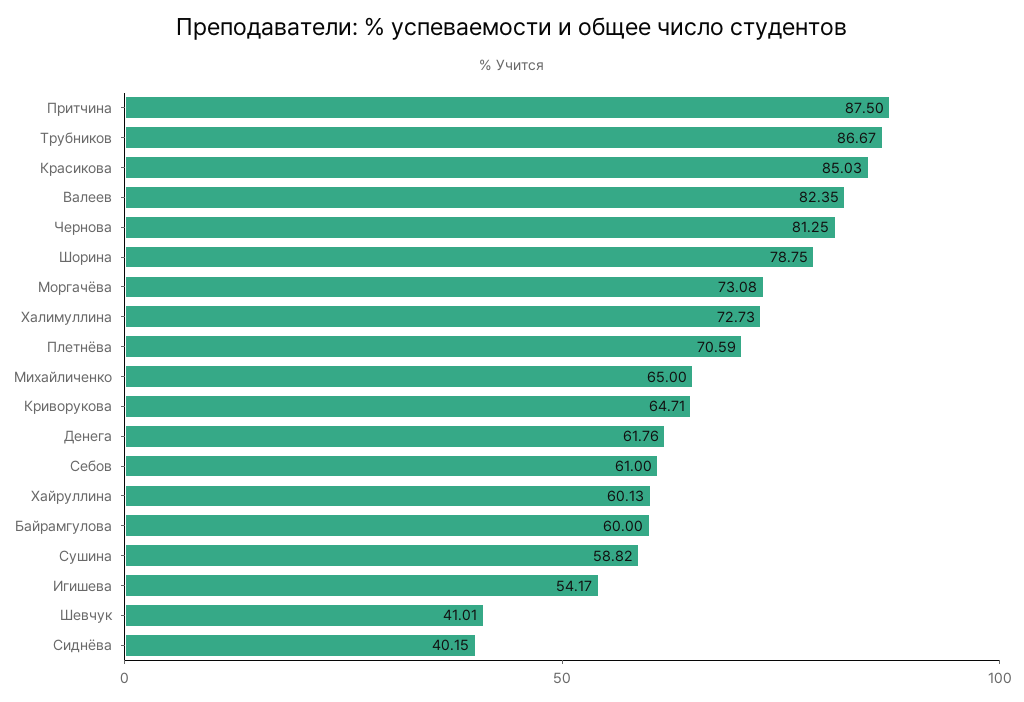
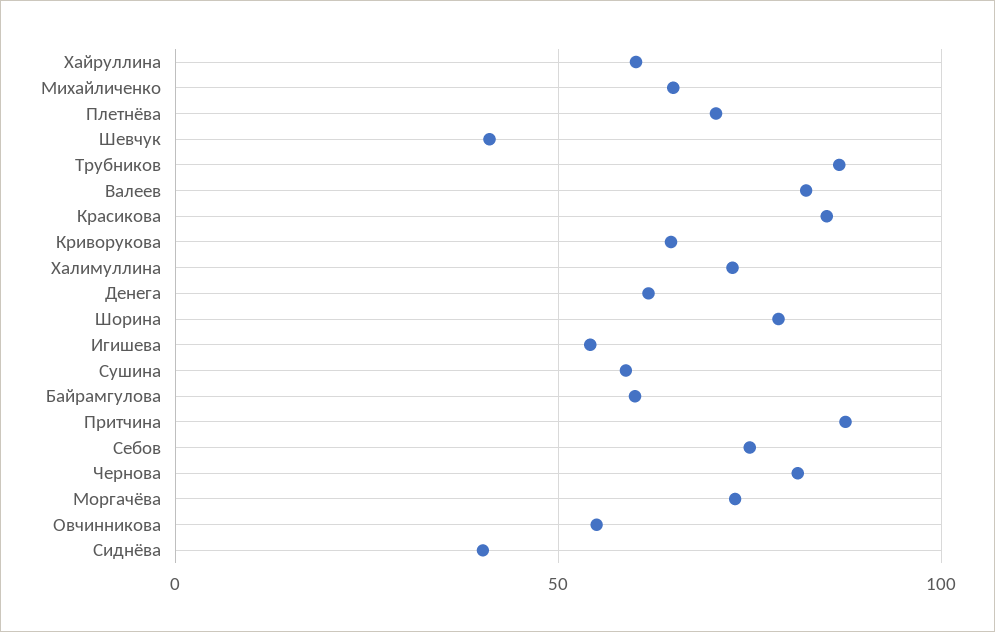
Себов: 61 -> 75
Овчинникова: none -> 55

